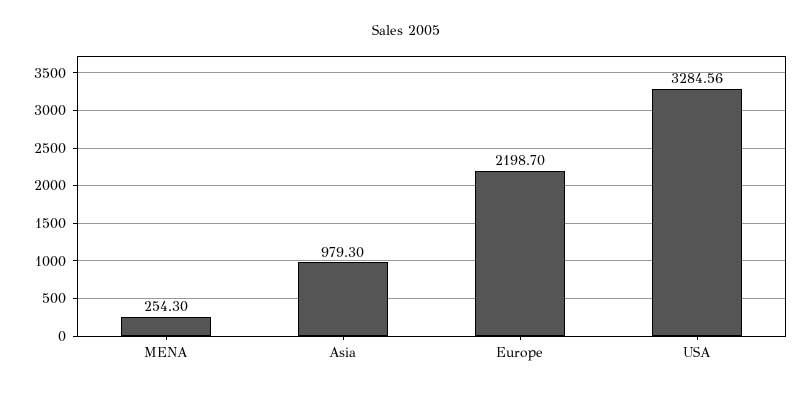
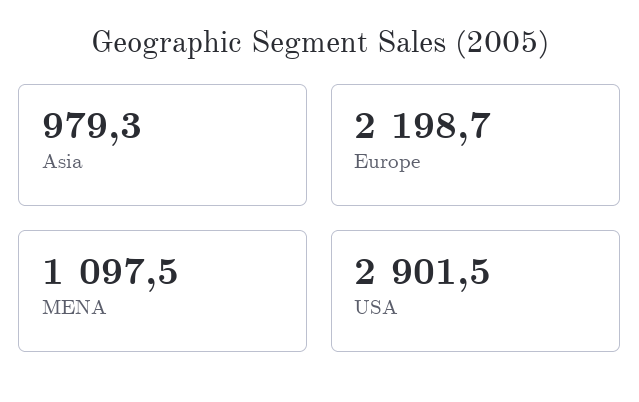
MENA: 254.3 -> 1097.5
USA: 3284.56 -> 2901.5

